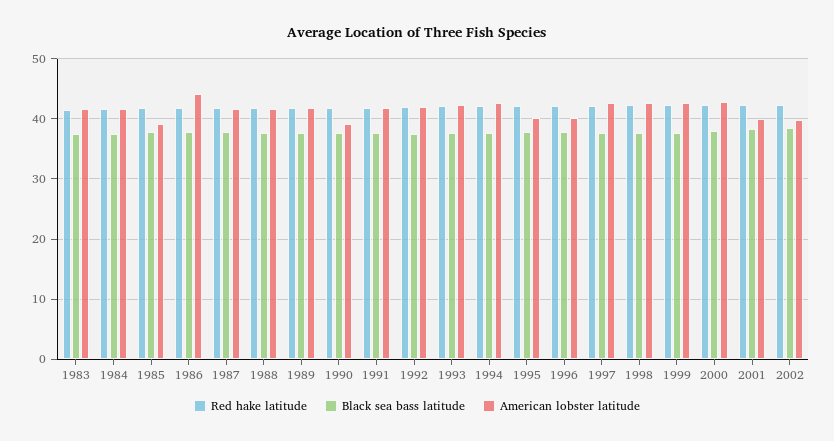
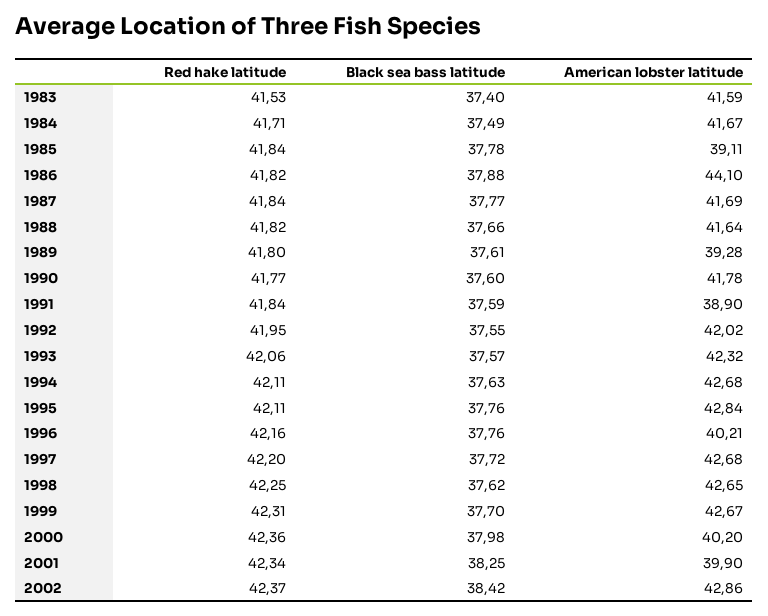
American lobster latitude, 1989: 42 -> 39.28
American lobster latitude, 1990: 39 -> 41.78
American lobster latitude, 1991: 42 -> 38.9
American lobster latitude, 1995: 40 -> 42.84
American lobster latitude, 2000: 43 -> 40.2
American lobster latitude, 2002: 40 -> 42.86

